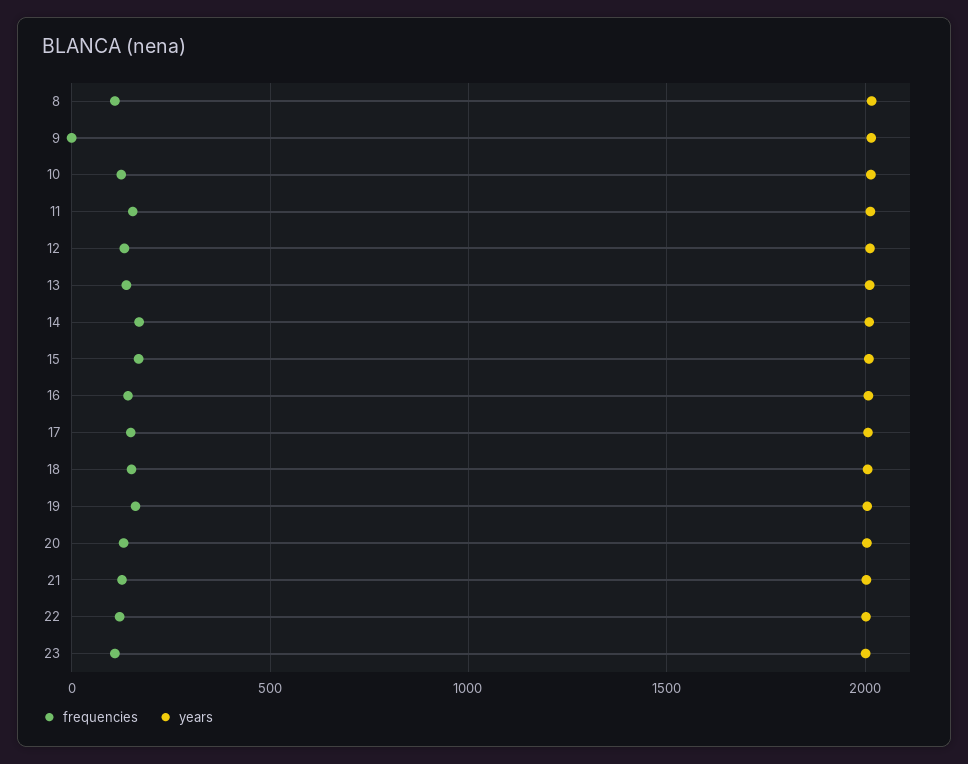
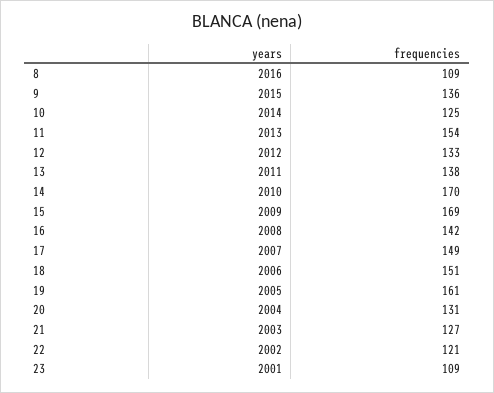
frequencies, 9: 0 -> 136

